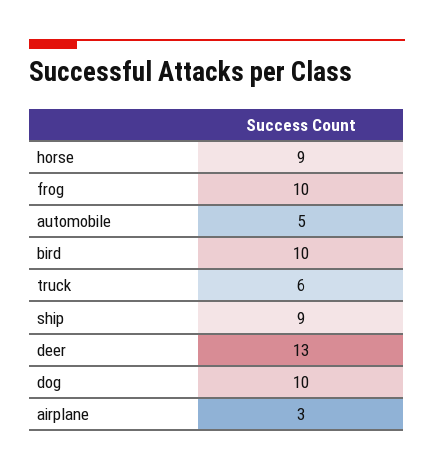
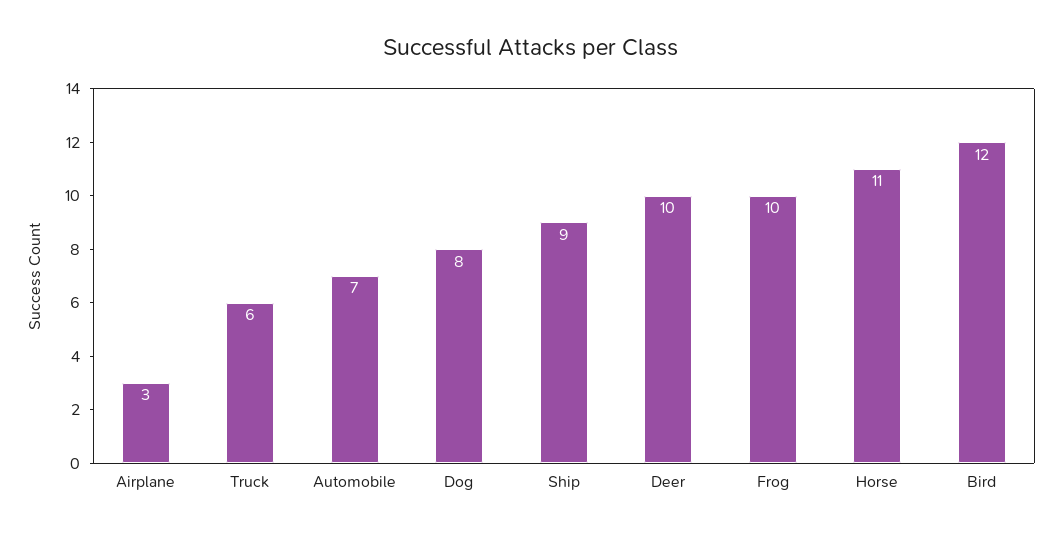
horse: 9 -> 11
automobile: 5 -> 7
bird: 10 -> 12
deer: 13 -> 10
dog: 10 -> 8

